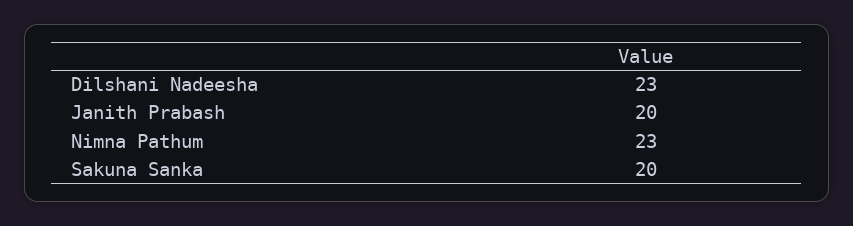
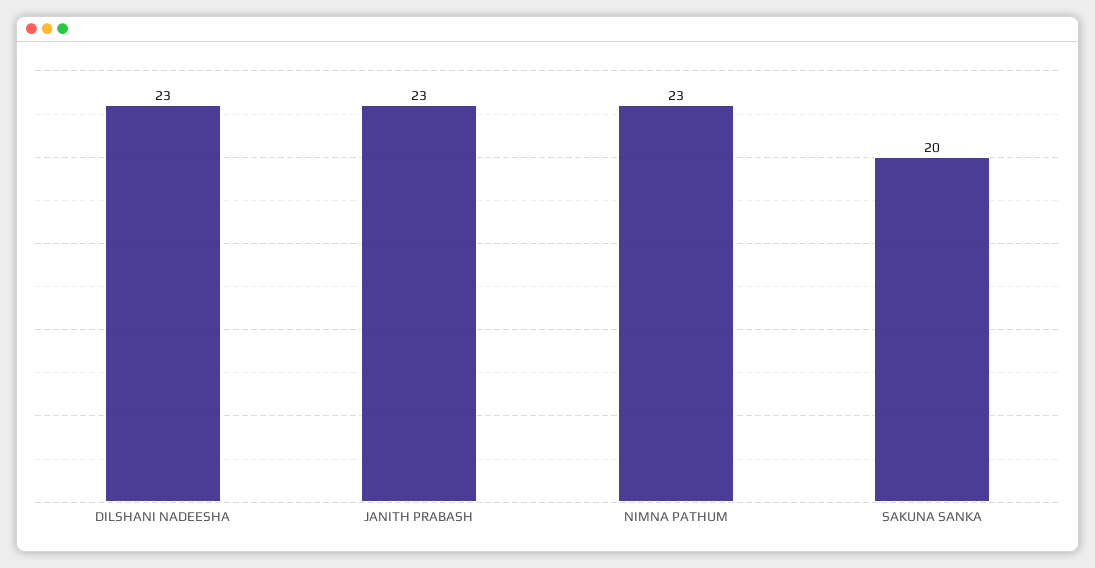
Janith Prabash: 20 -> 23

